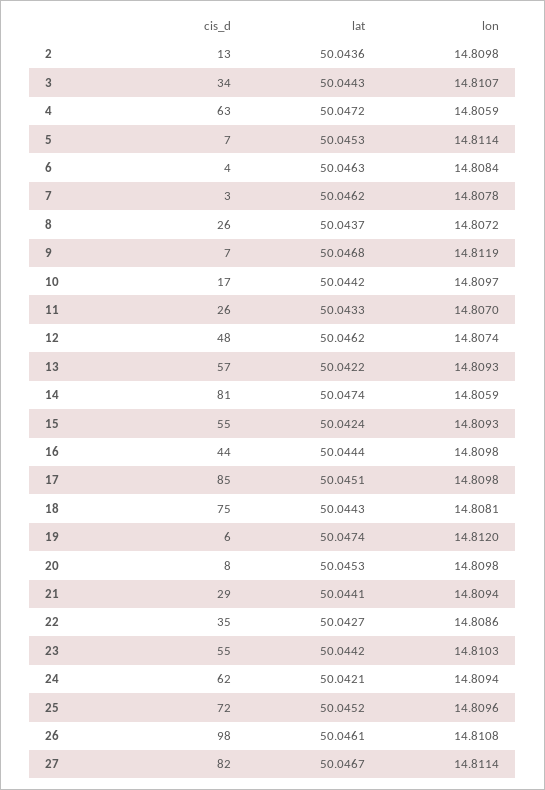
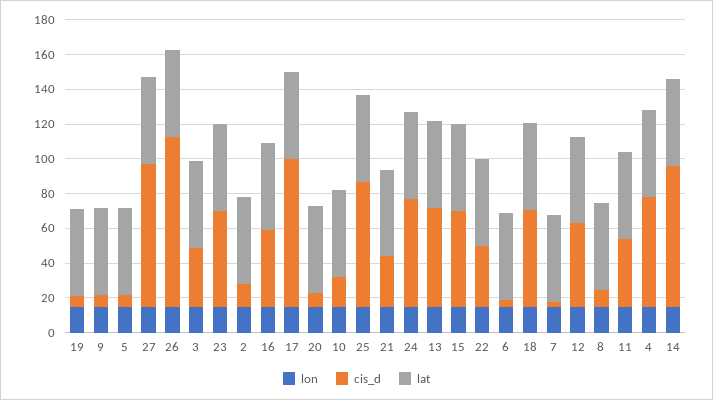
cis_d, 8: 26 -> 10
cis_d, 11: 26 -> 40
cis_d, 18: 75 -> 55

